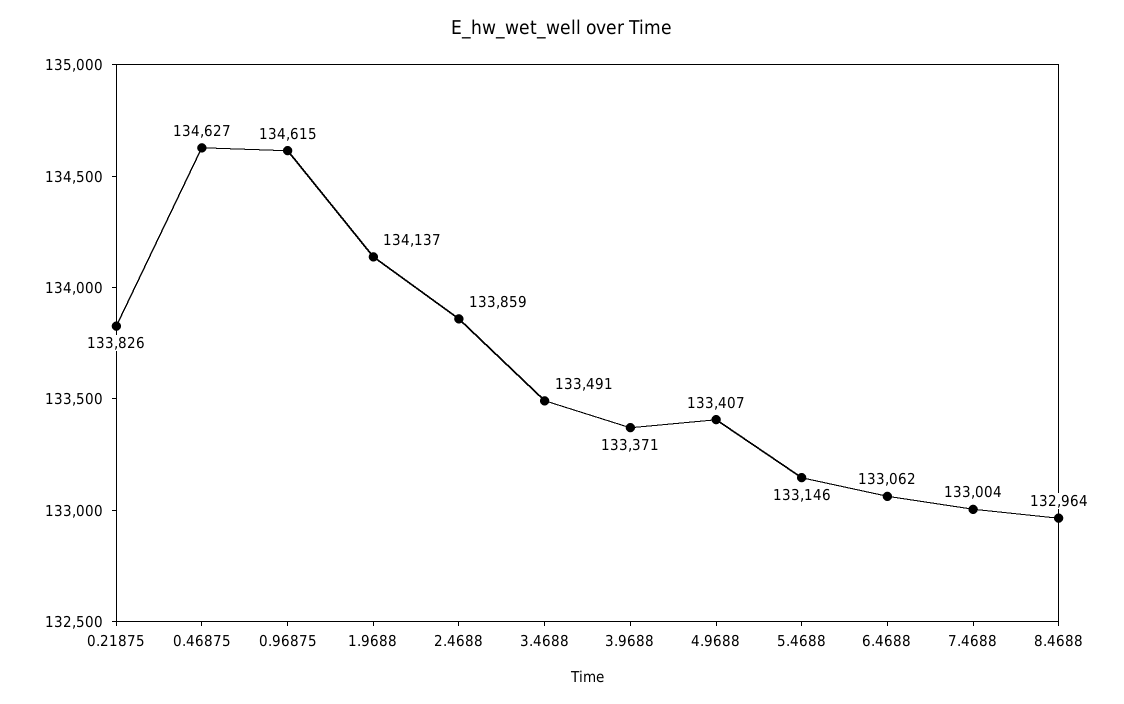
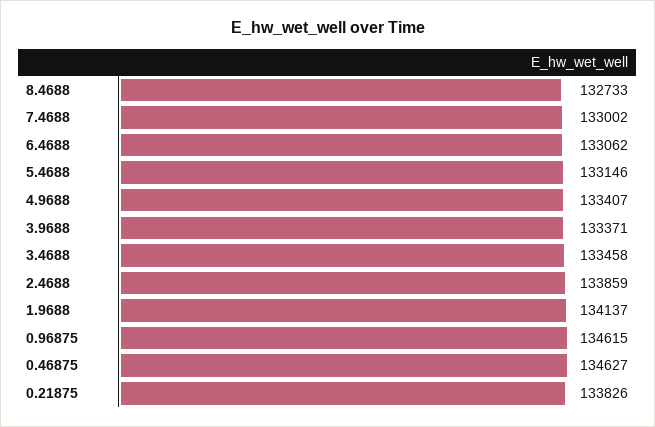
3.4688: 133491 -> 133458
7.4688: 133004 -> 133002
8.4688: 132964 -> 132733

